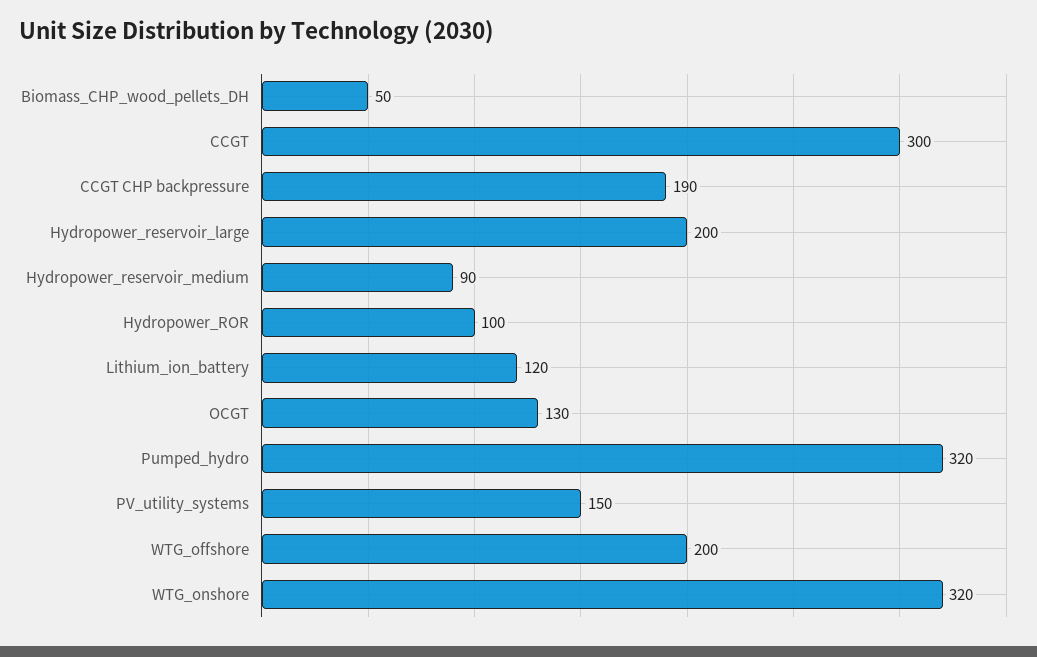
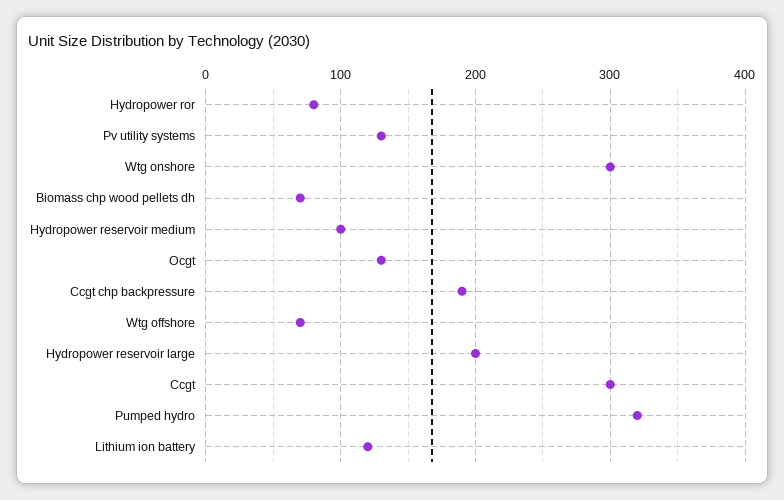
Biomass_CHP_wood_pellets_DH: 50 -> 70
Hydropower_reservoir_medium: 90 -> 100
Hydropower_ROR: 100 -> 80
PV_utility_systems: 150 -> 130
WTG_offshore: 200 -> 70
WTG_onshore: 320 -> 300

